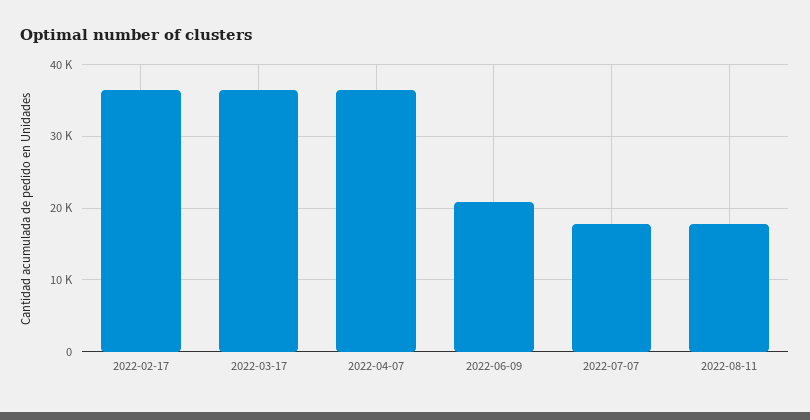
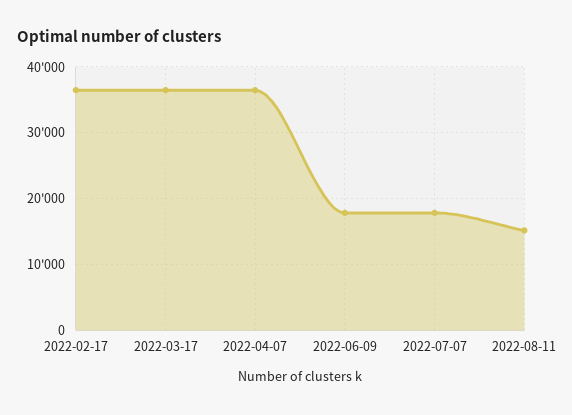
2022-06-09: 21000 -> 18000
2022-08-11: 18000 -> 15000

